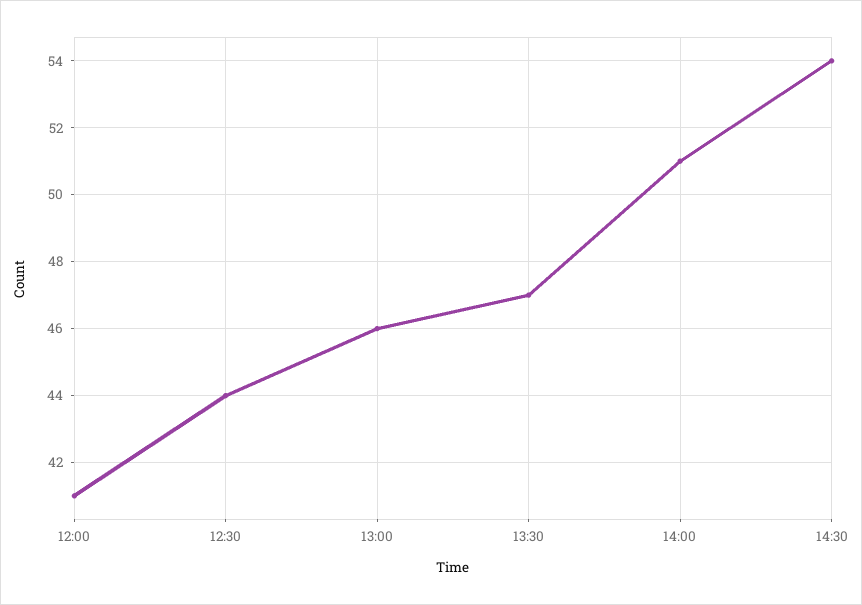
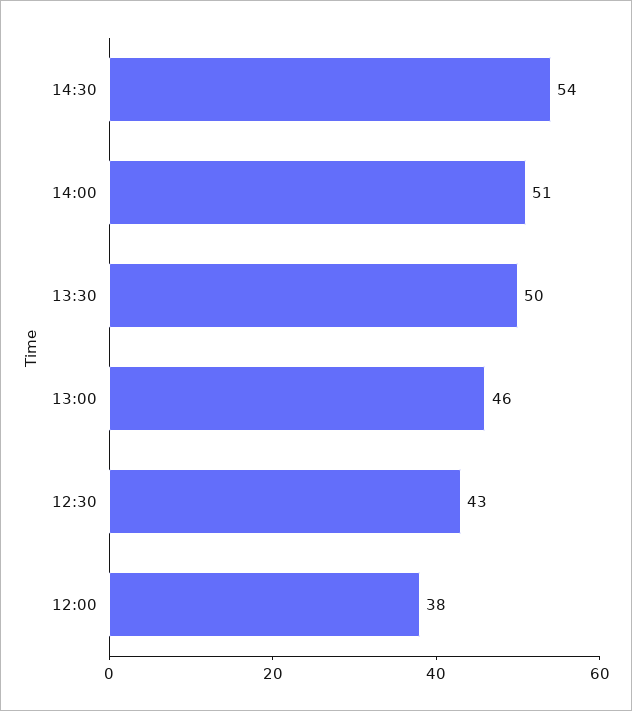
12:00: 41 -> 38
12:30: 44 -> 43
13:30: 47 -> 50

